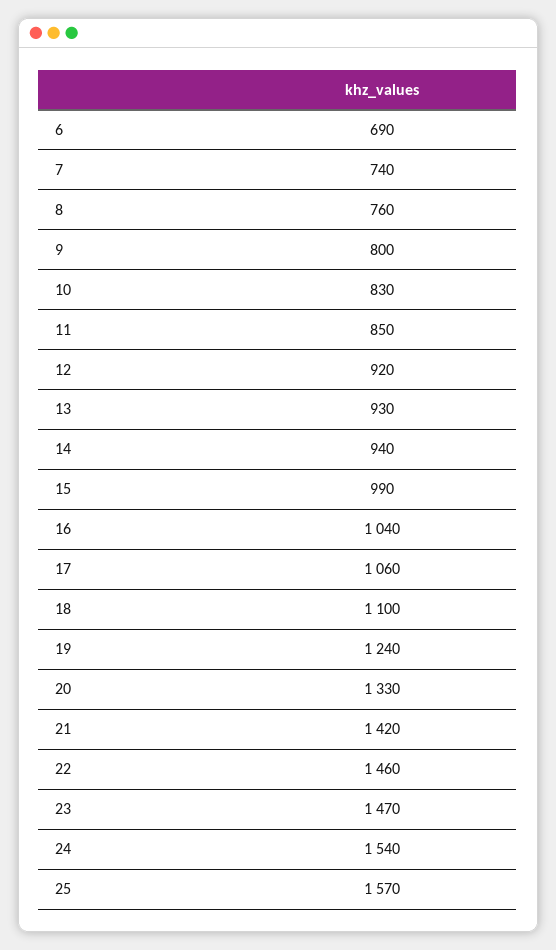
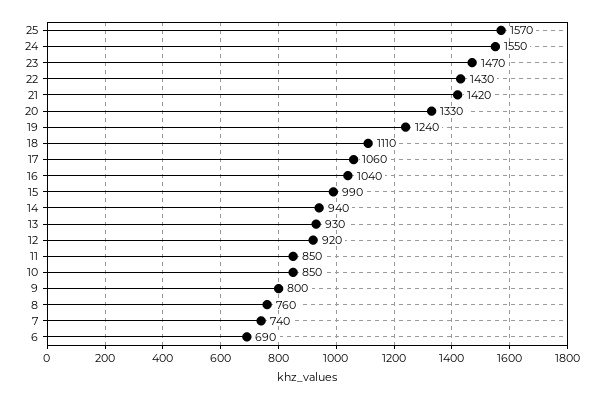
10: 830 -> 850
18: 1100 -> 1110
22: 1460 -> 1430
24: 1540 -> 1550

